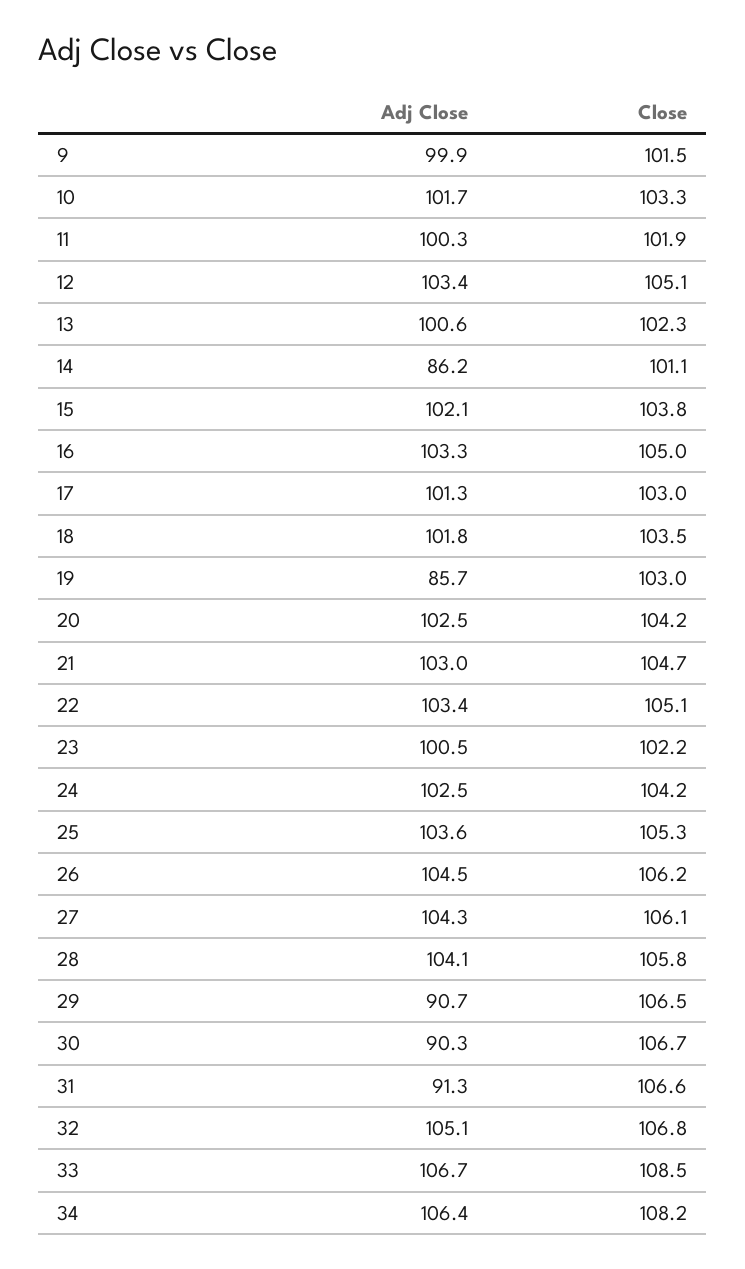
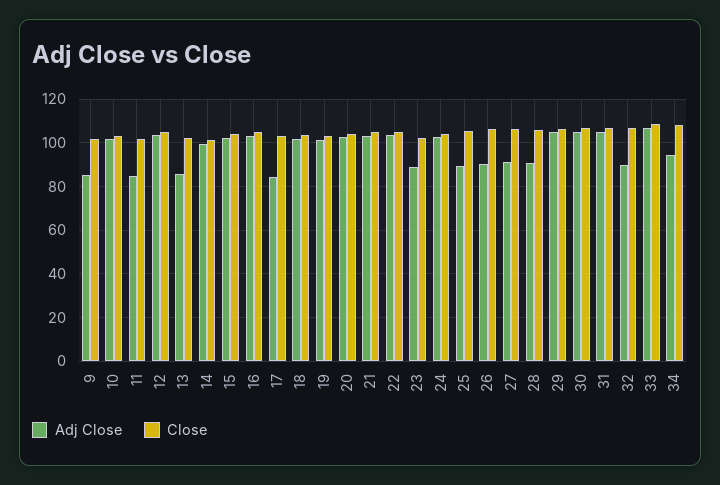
Adj Close, 9: 99.9 -> 85
Adj Close, 11: 100.3 -> 85
Adj Close, 13: 100.6 -> 85
Adj Close, 14: 86.2 -> 100
Adj Close, 17: 101.3 -> 85
Adj Close, 19: 85.7 -> 100
Adj Close, 23: 100.5 -> 90
Adj Close, 25: 103.6 -> 90
Adj Close, 26: 104.5 -> 90
Adj Close, 27: 104.3 -> 90
Adj Close, 28: 104.1 -> 90
Adj Close, 29: 90.7 -> 105
Adj Close, 30: 90.3 -> 105
Adj Close, 31: 91.3 -> 105
Adj Close, 32: 105.1 -> 90
Adj Close, 34: 106.4 -> 95

